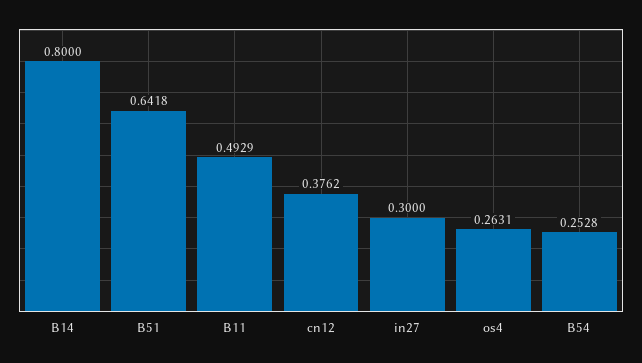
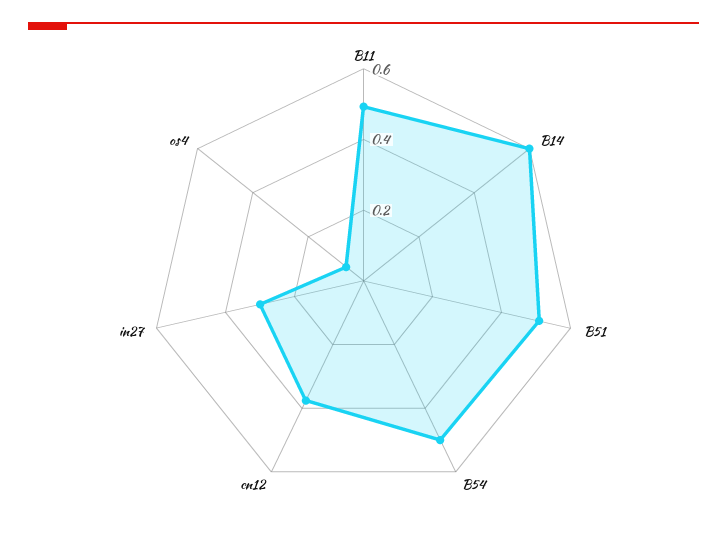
B14: 0.8 -> 0.6
B51: 0.6418 -> 0.5
os4: 0.2631 -> 0.05
B54: 0.2528 -> 0.5

